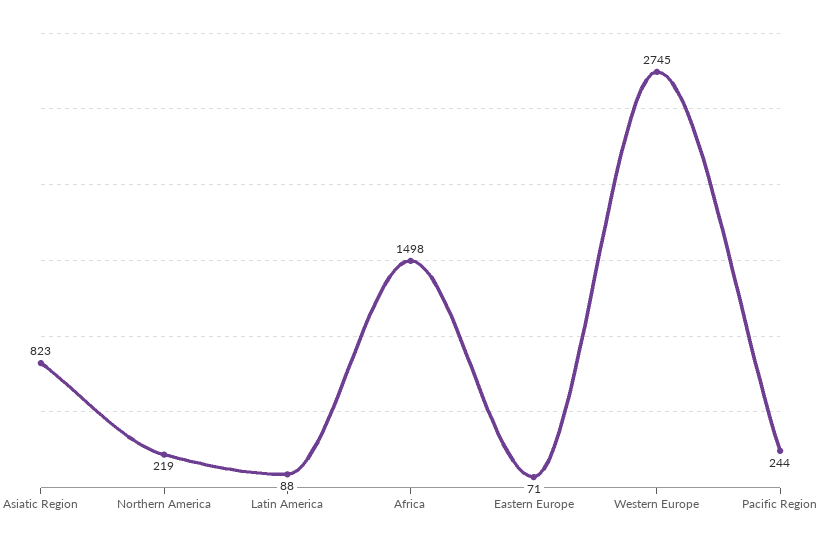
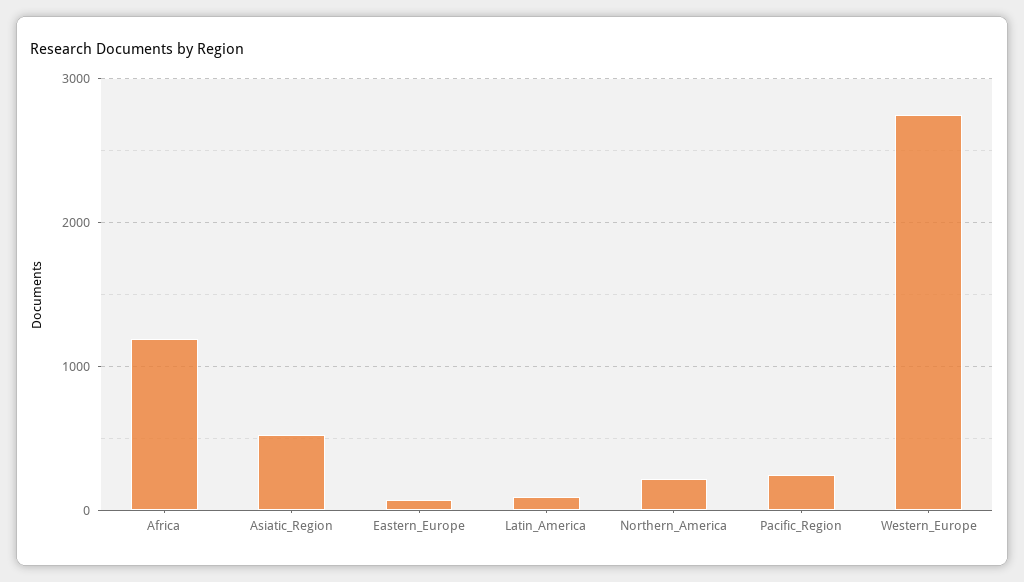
Asiatic Region: 823 -> 500
Africa: 1498 -> 1200

